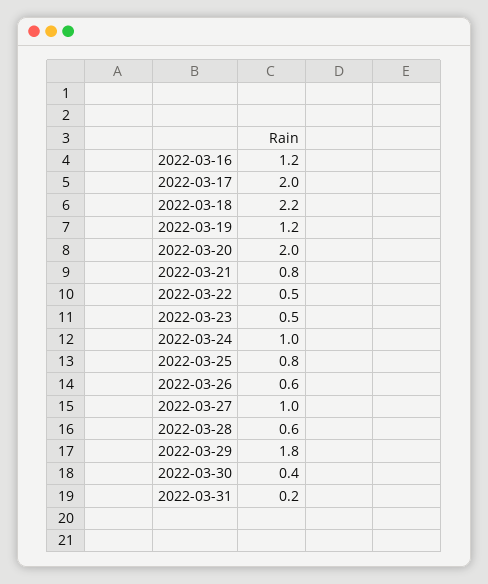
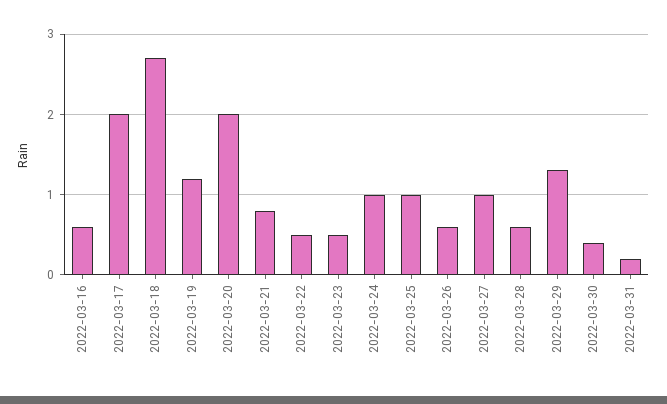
2022-03-16: 1.2 -> 0.6
2022-03-18: 2.2 -> 2.7
2022-03-25: 0.8 -> 1
2022-03-29: 1.8 -> 1.3

